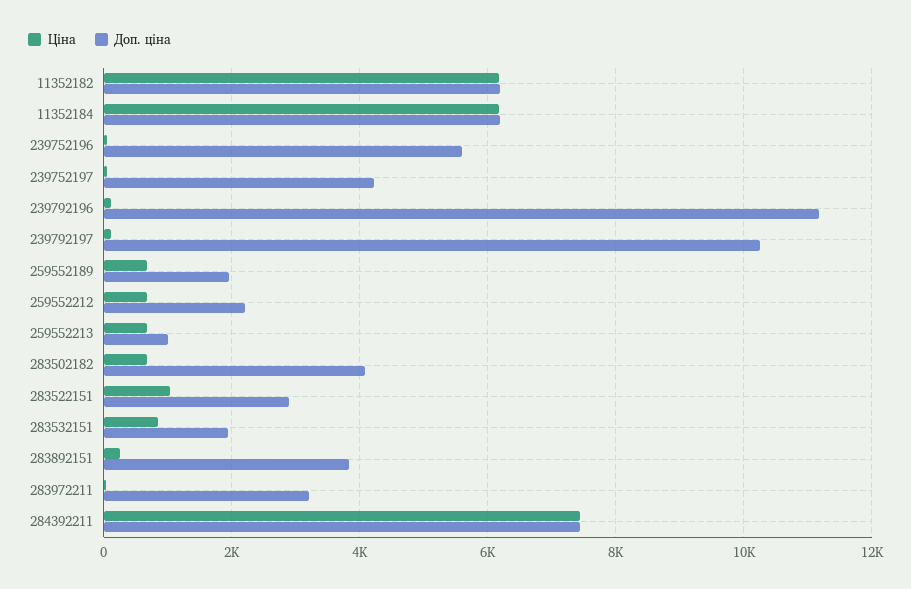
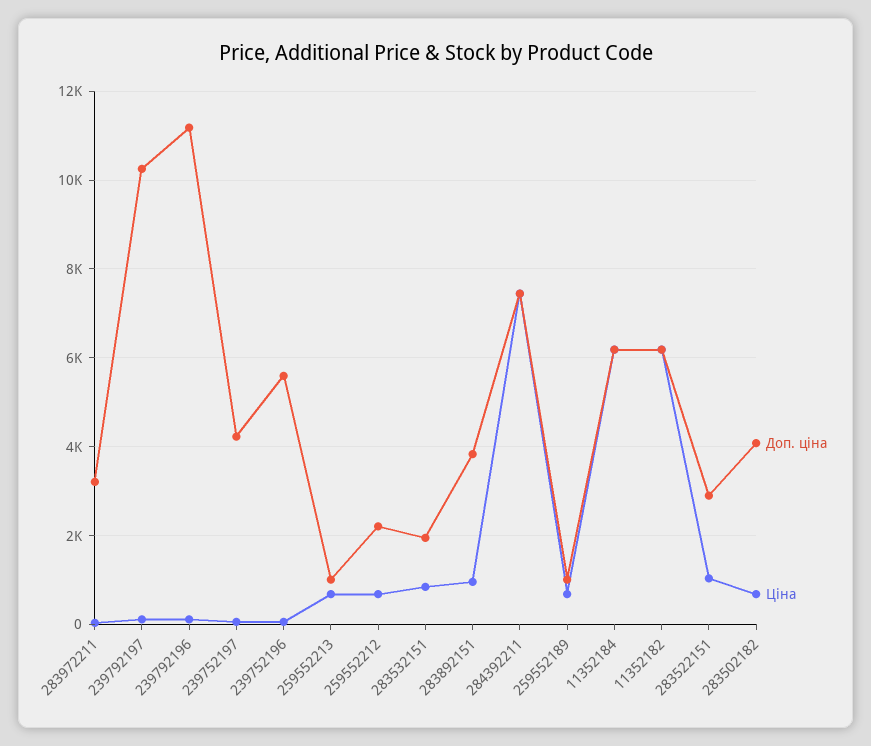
Доп. ціна, 259552189: 2000 -> 1000
Ціна, 283892151: 200 -> 1000

